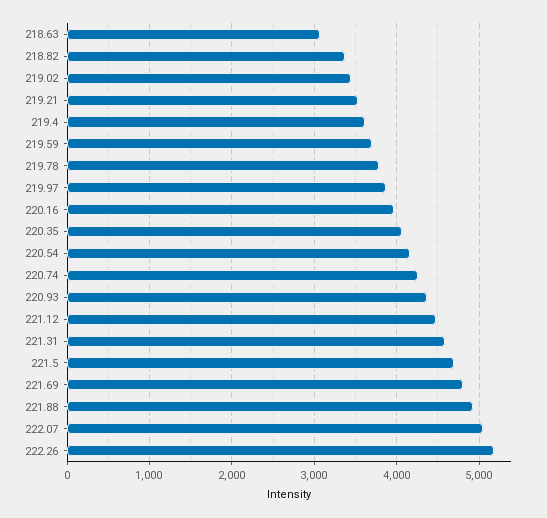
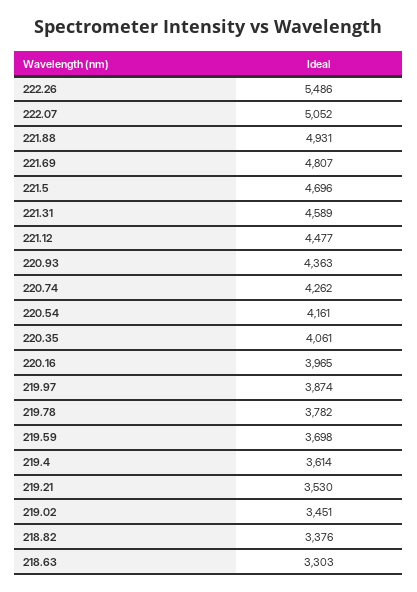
218.63: 3100 -> 3303
222.26: 5200 -> 5486

